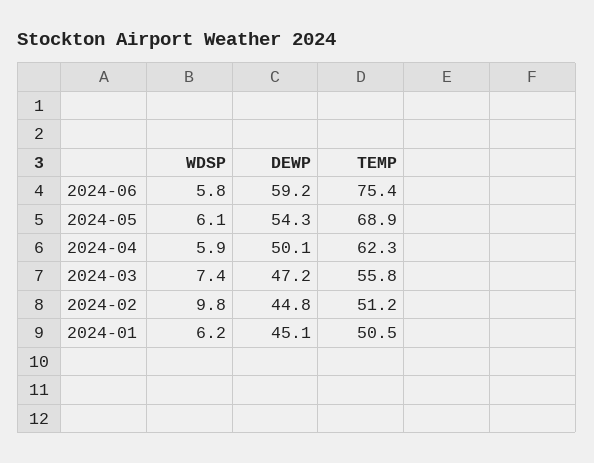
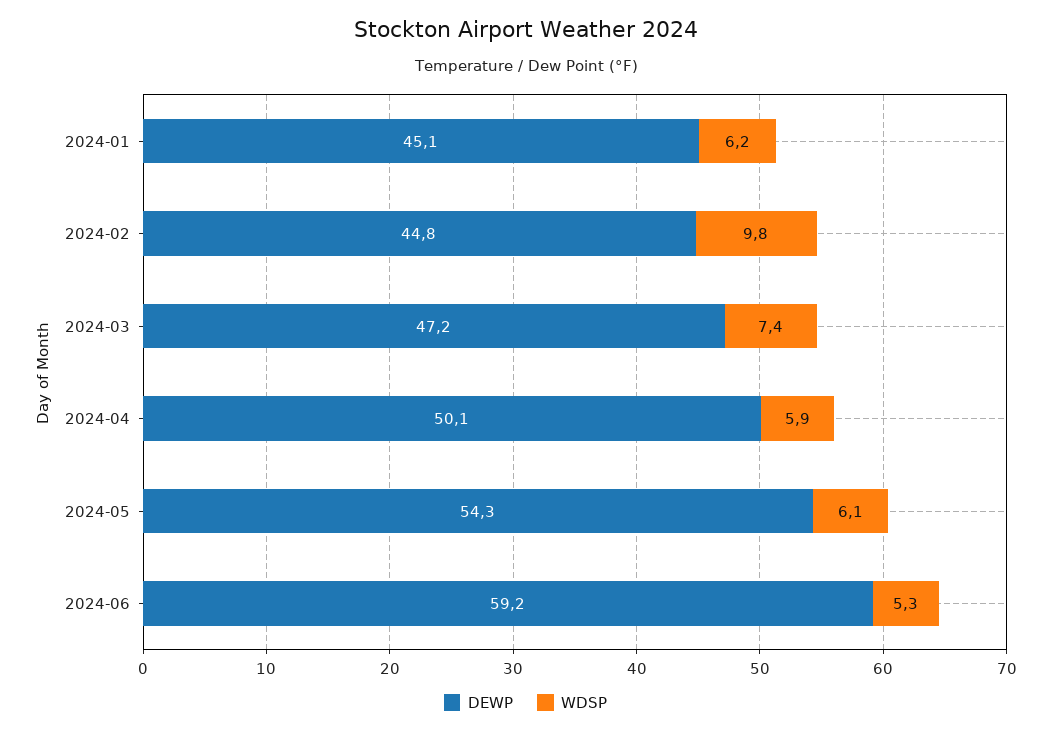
WDSP, 2024-06: 5.8 -> 5.3
TEMP, 2024-06: 75.4 -> none
TEMP, 2024-05: 68.9 -> none
TEMP, 2024-04: 62.3 -> none
TEMP, 2024-03: 55.8 -> none
TEMP, 2024-02: 51.2 -> none
TEMP, 2024-01: 50.5 -> none

